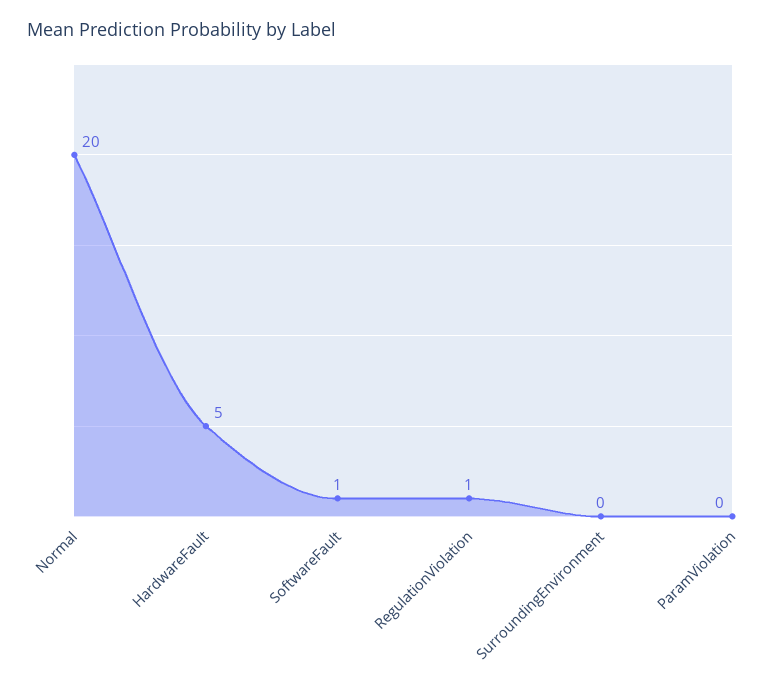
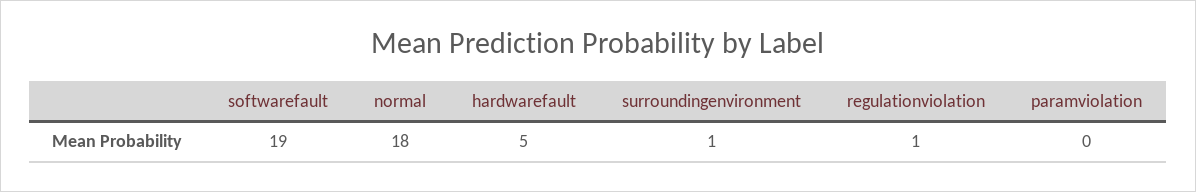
Normal: 20 -> 18
SoftwareFault: 1 -> 19
SurroundingEnvironment: 0 -> 1

